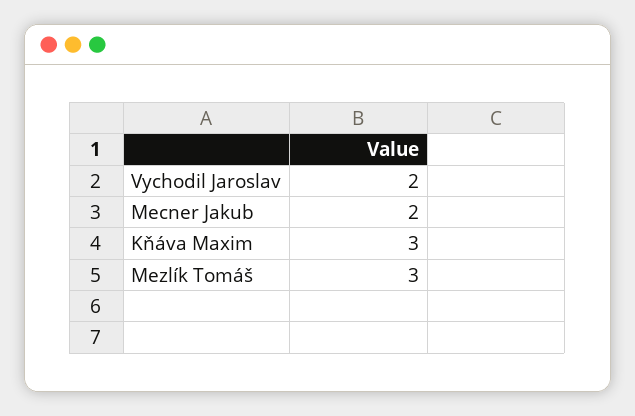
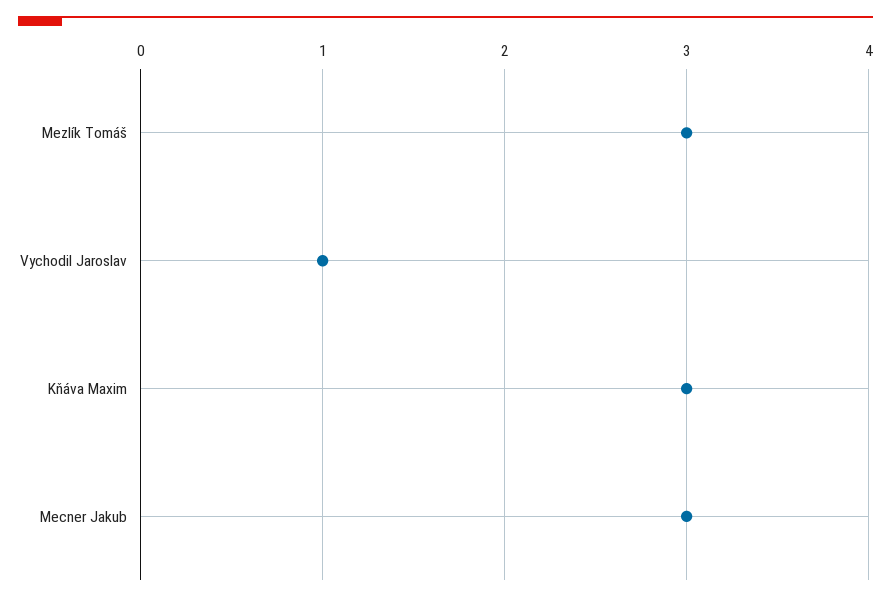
Vychodil Jaroslav: 2 -> 1
Mecner Jakub: 2 -> 3

